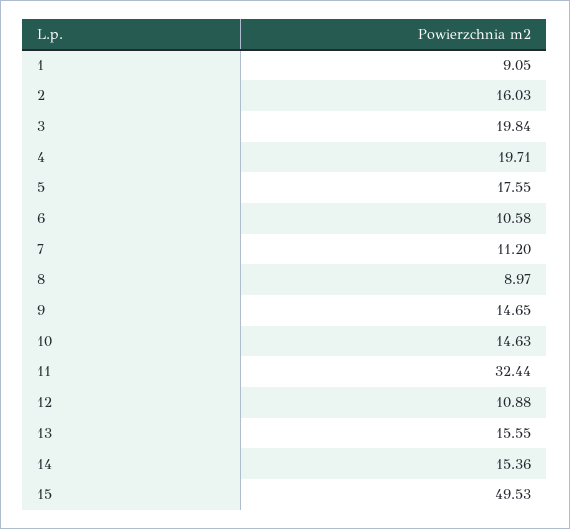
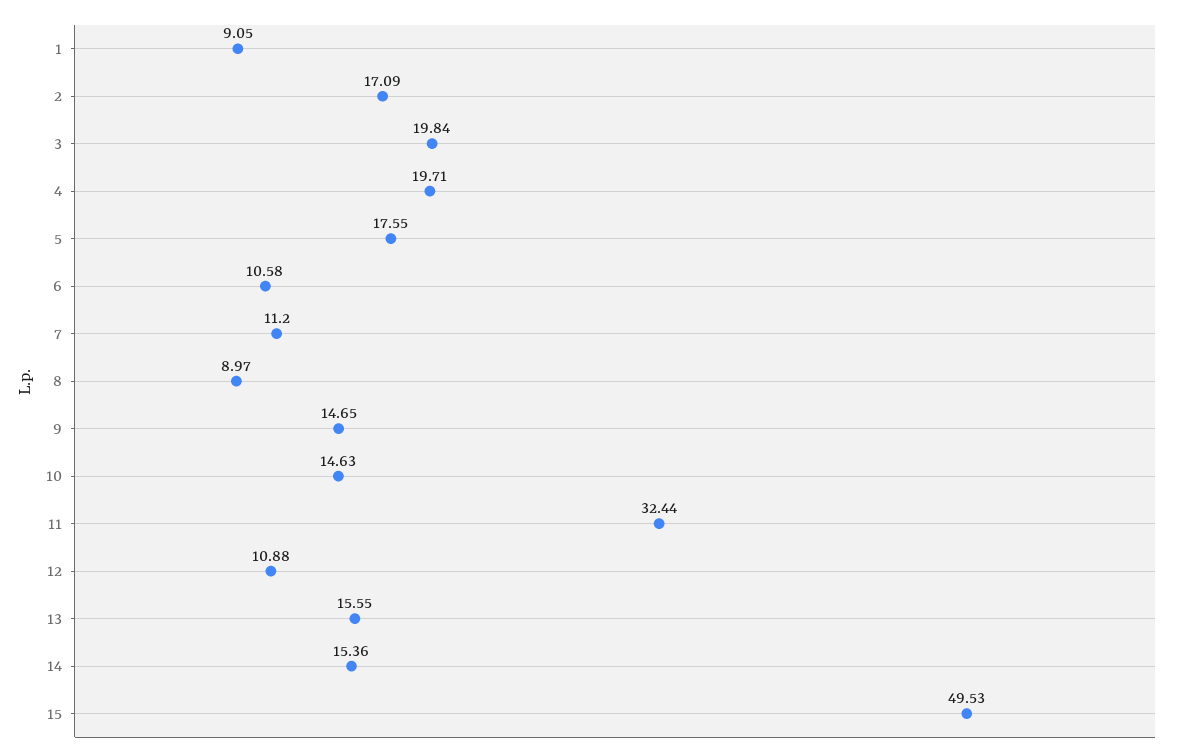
2: 16.03 -> 17.09

